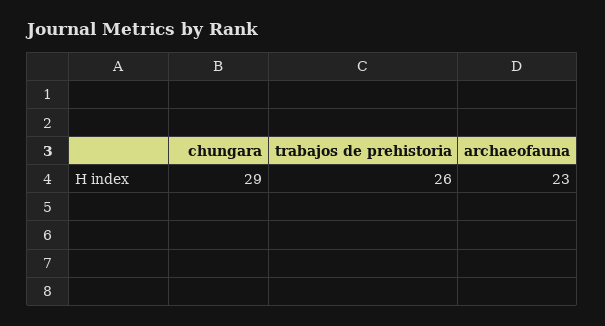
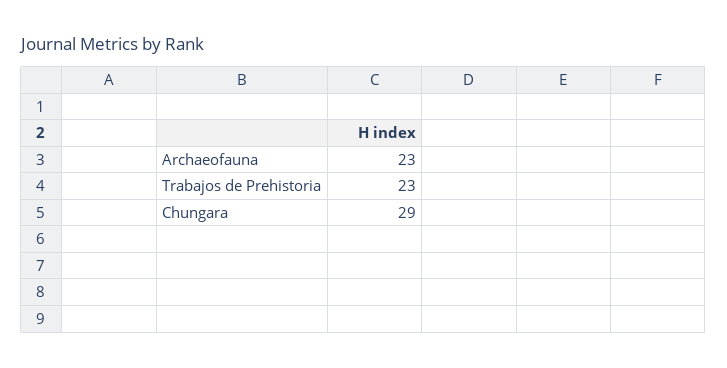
trabajos de prehistoria: 26 -> 23

